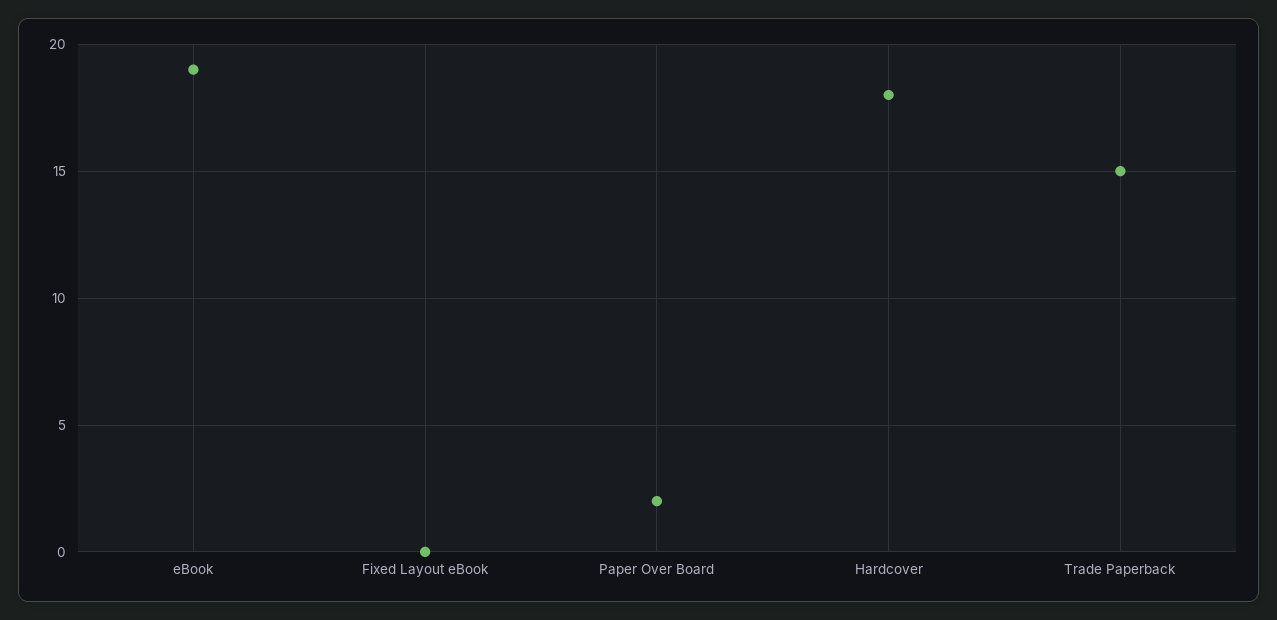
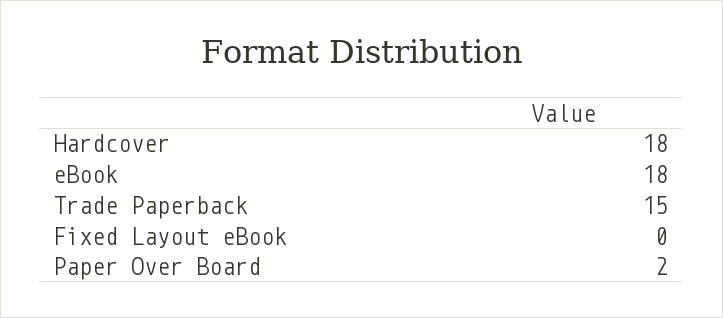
eBook: 19 -> 18

